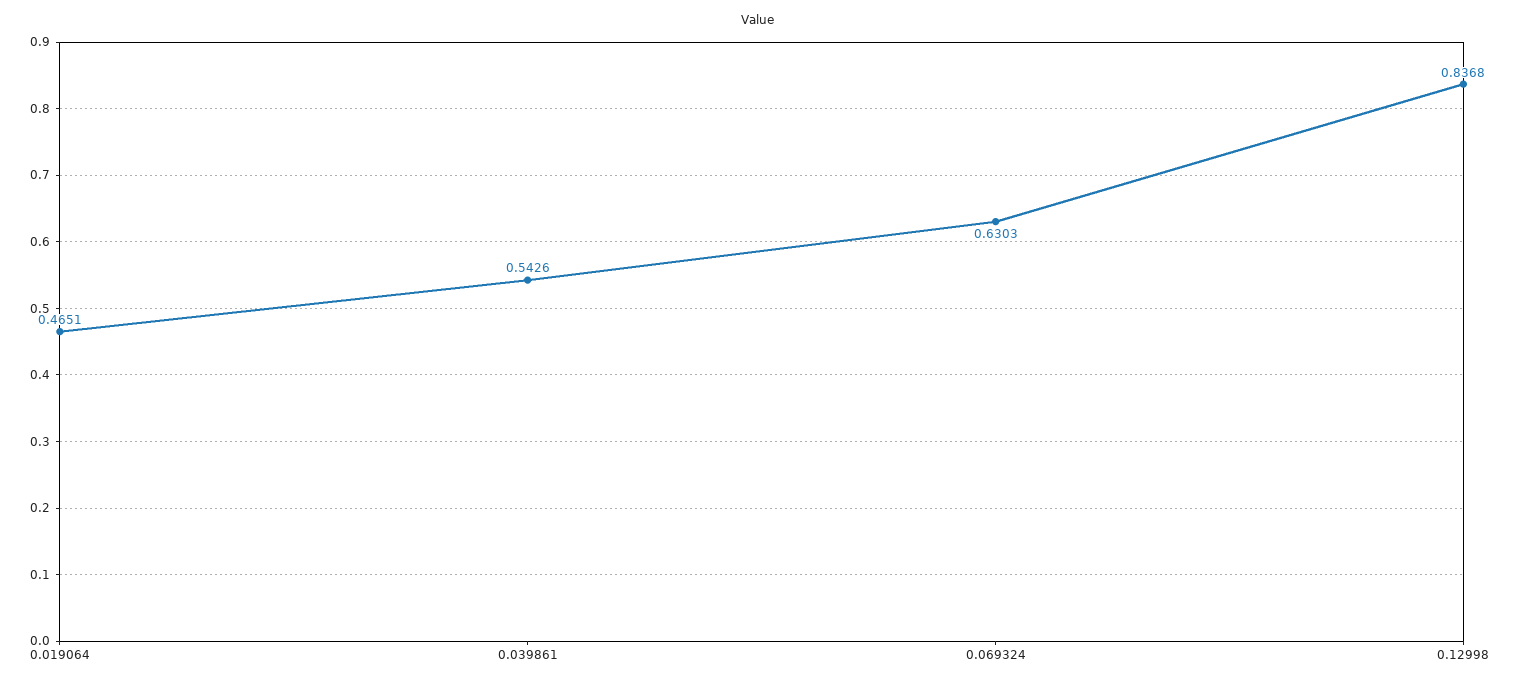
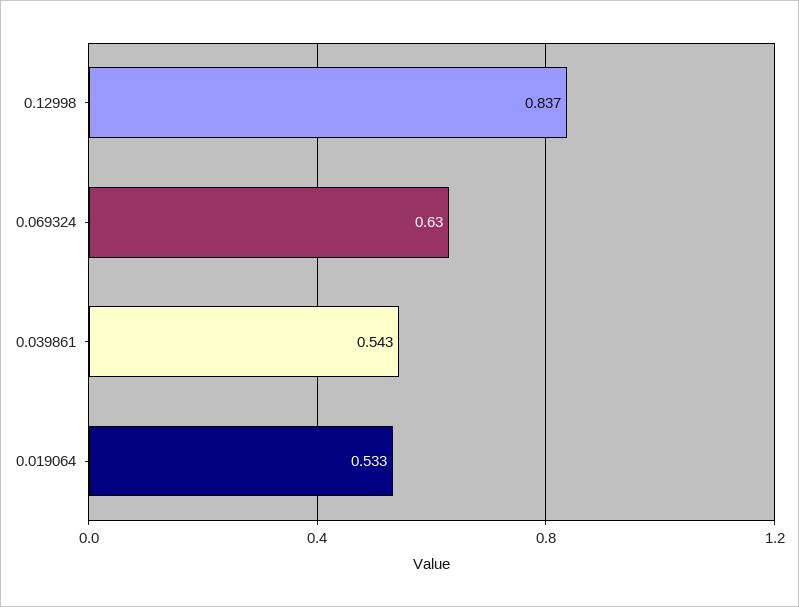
0.019064: 0.4651 -> 0.533

